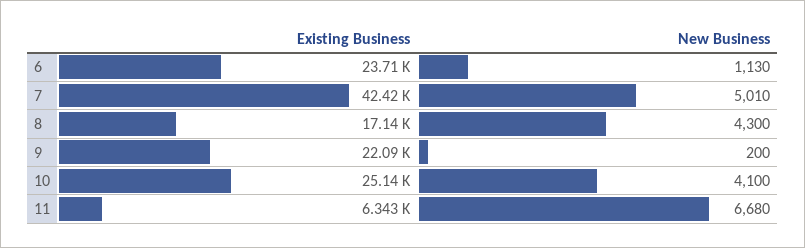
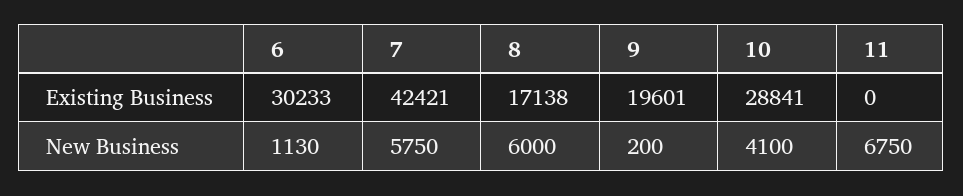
Existing Business, 6: 23710 -> 30233
New Business, 7: 5010 -> 5750
New Business, 8: 4300 -> 6000
Existing Business, 9: 22090 -> 19601
Existing Business, 10: 25140 -> 28841
Existing Business, 11: 6343 -> 0
New Business, 11: 6680 -> 6750

